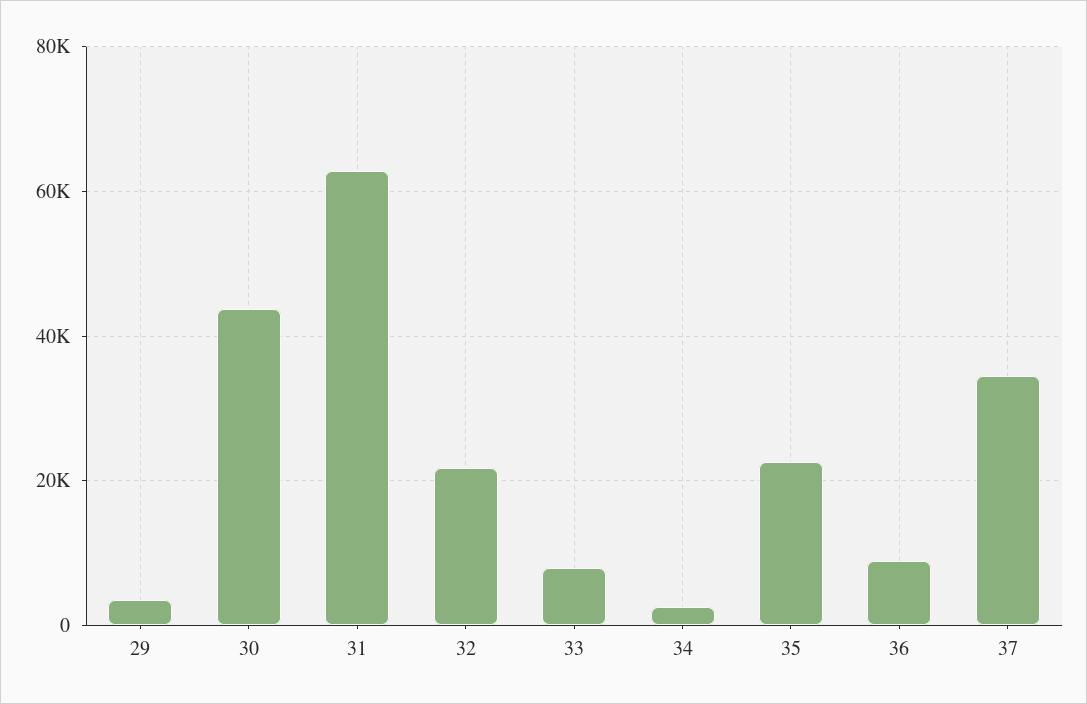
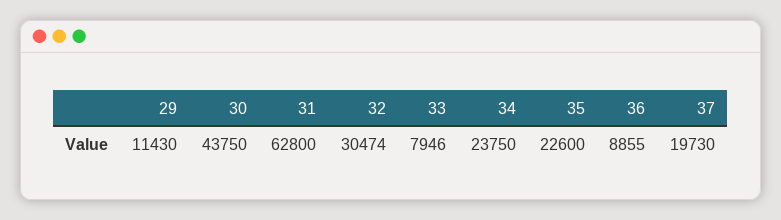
29: 4000 -> 11430
32: 22000 -> 30474
34: 2000 -> 23750
37: 34000 -> 19730

